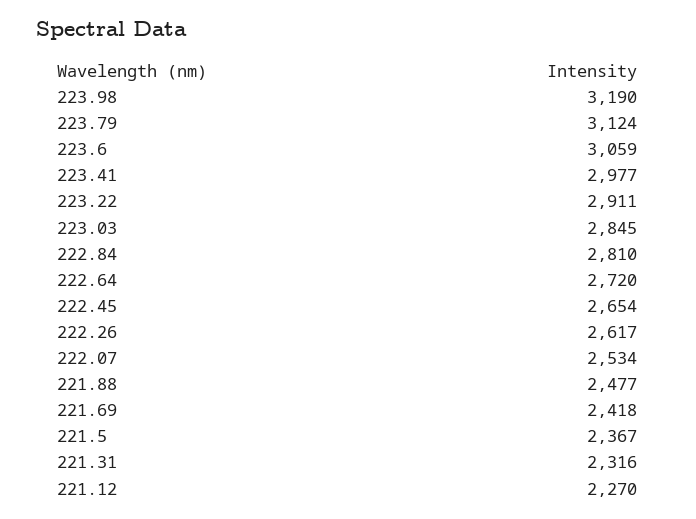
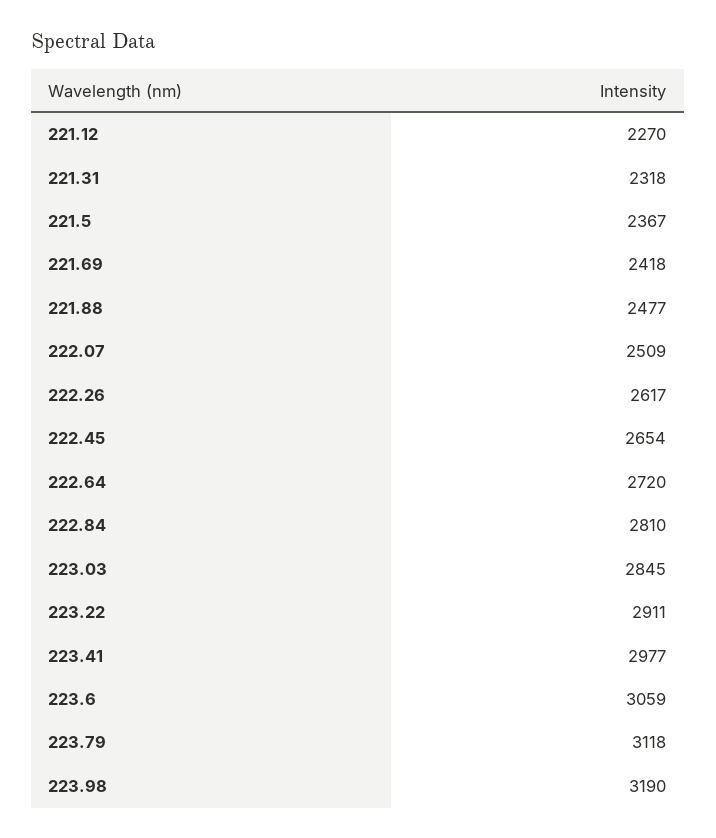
223.79: 3124 -> 3118
222.07: 2534 -> 2509
221.31: 2316 -> 2318

